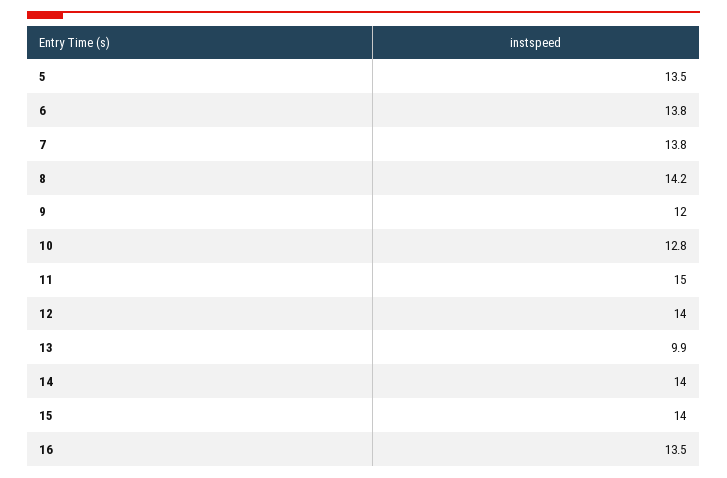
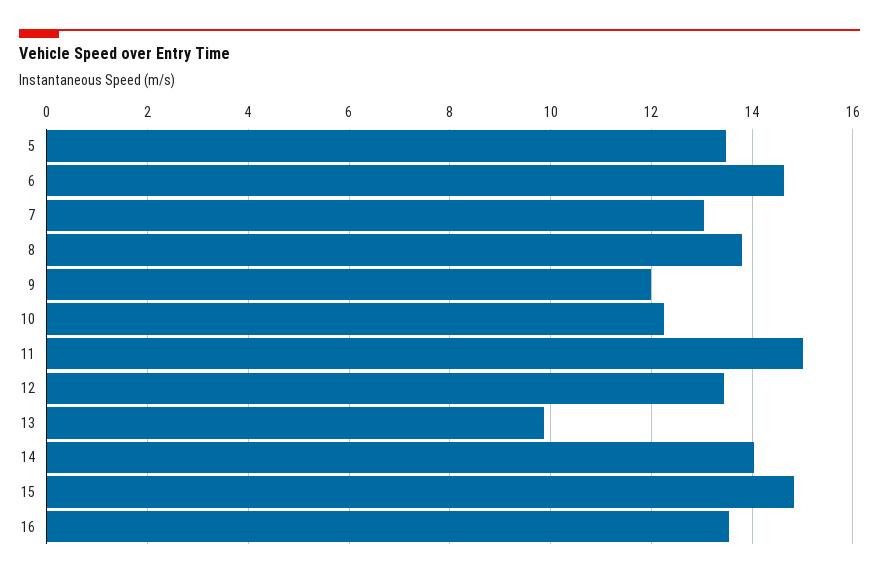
6: 13.8 -> 14.6
7: 13.8 -> 13
8: 14.2 -> 13.8
10: 12.8 -> 12.2
12: 14 -> 13.4
15: 14 -> 14.8

